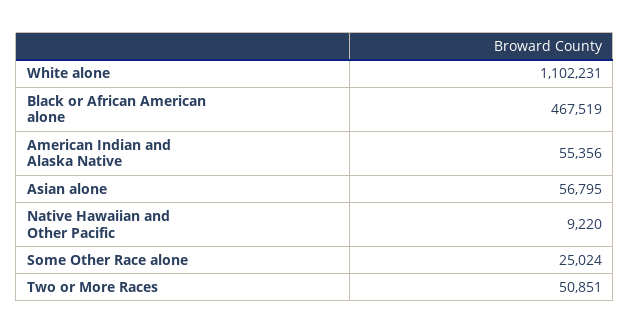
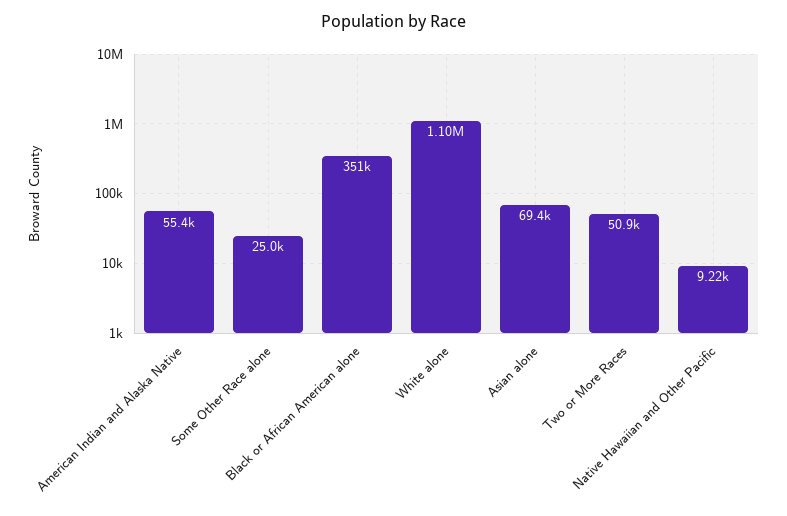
Black or African American alone: 467519 -> 351000
Asian alone: 56795 -> 69400

